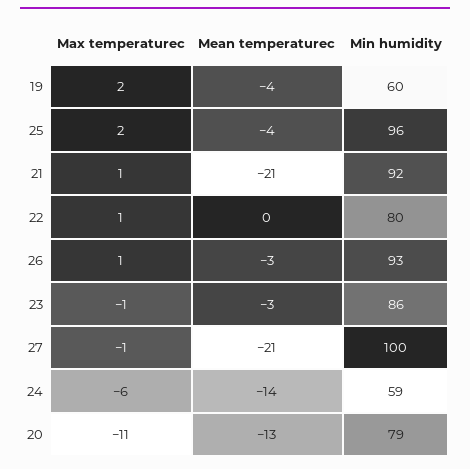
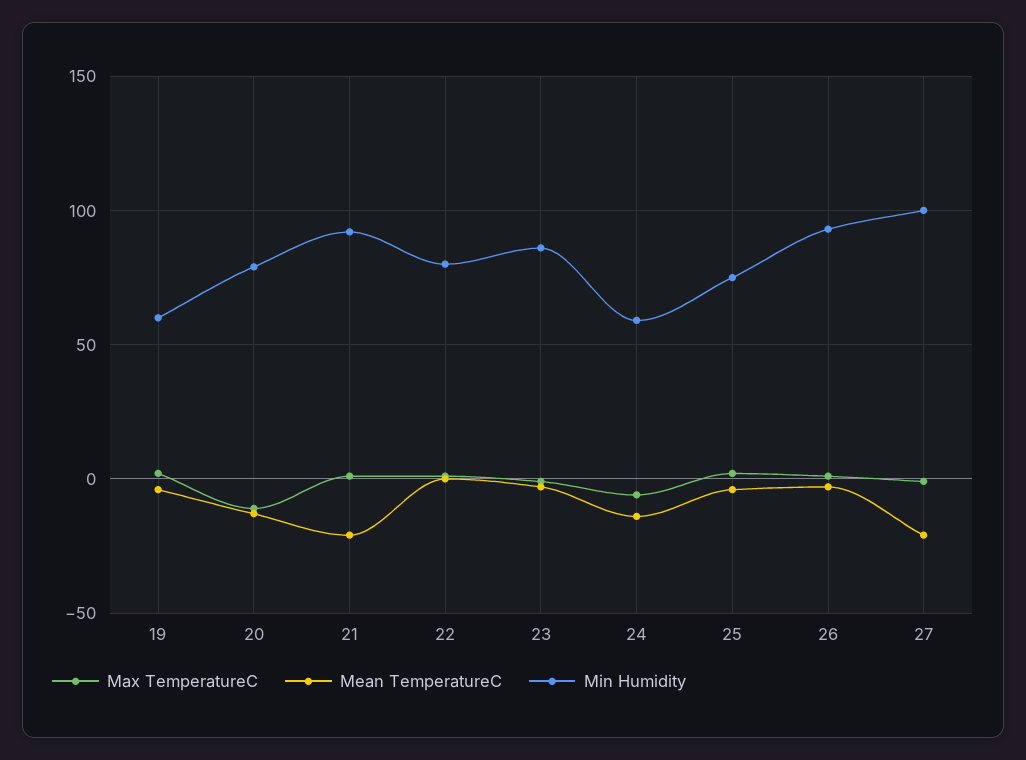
Min humidity, 25: 96 -> 75

